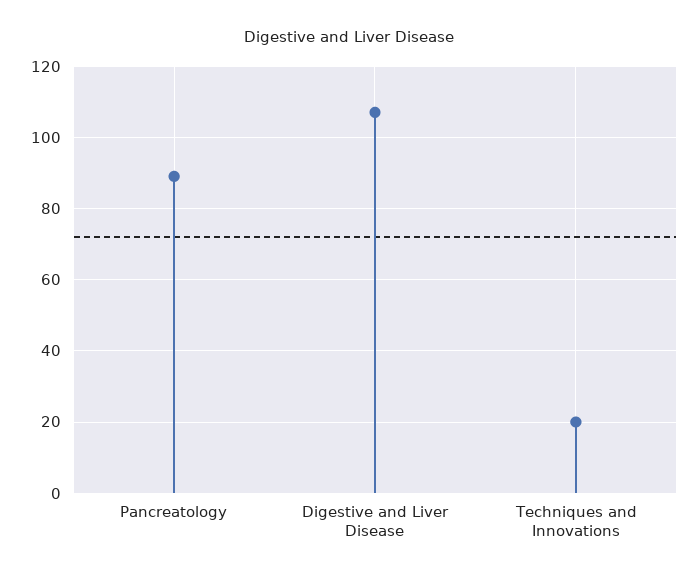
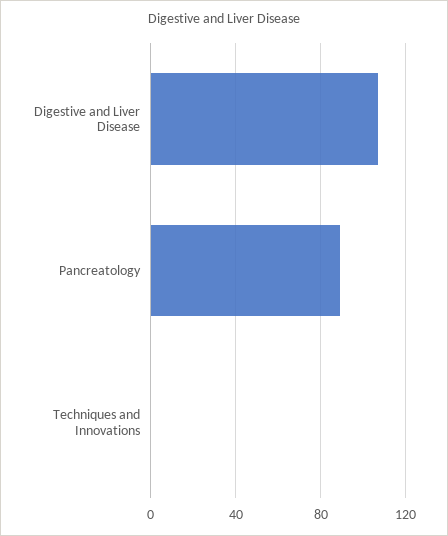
Techniques and Innovations: 20 -> 0

